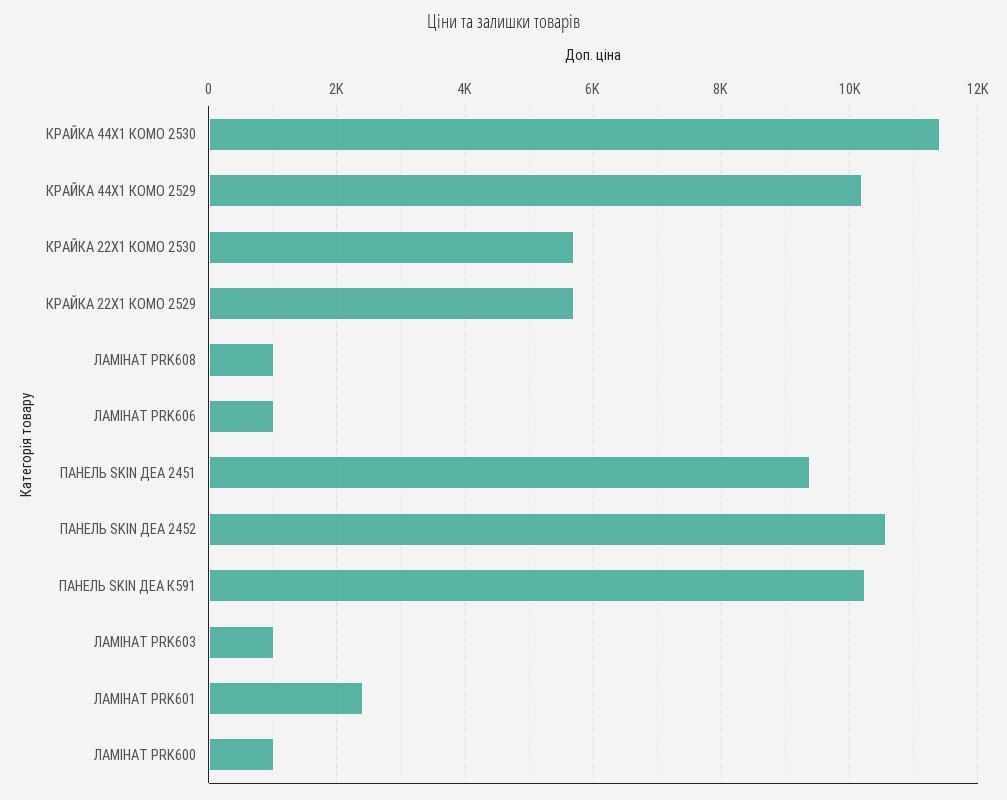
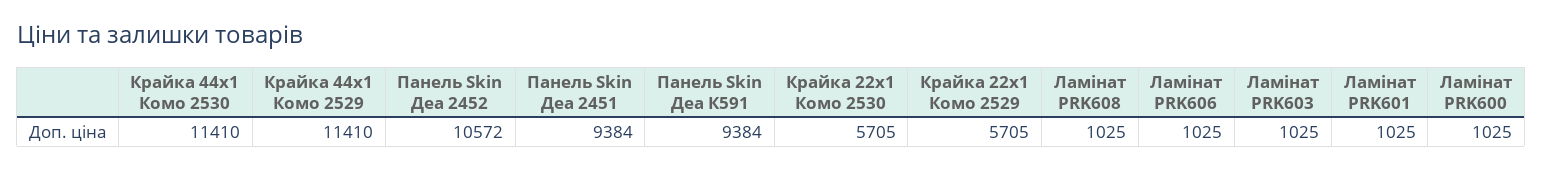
КРАЙКА 44X1 КОМО 2529: 10200 -> 11410
ПАНЕЛЬ SKIN ДЕА К591: 10200 -> 9384
ЛАМІНАТ PRK601: 2400 -> 1025

